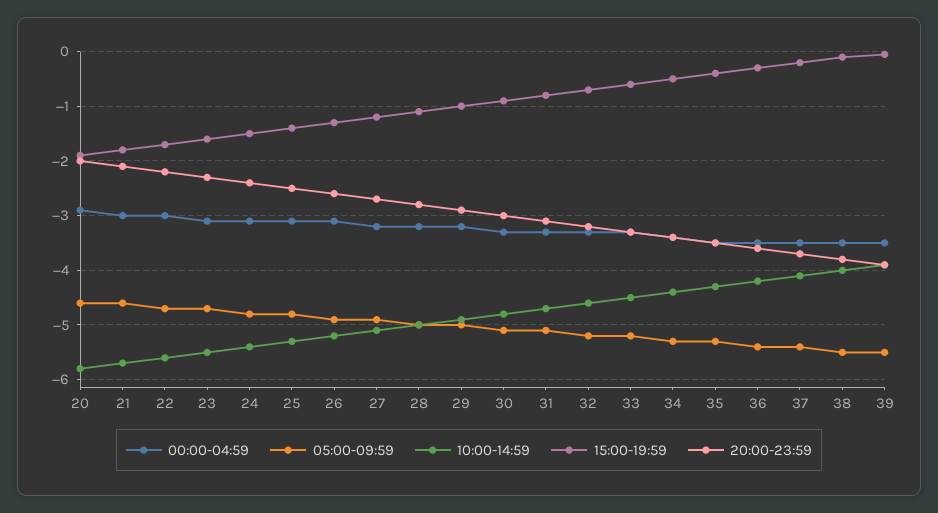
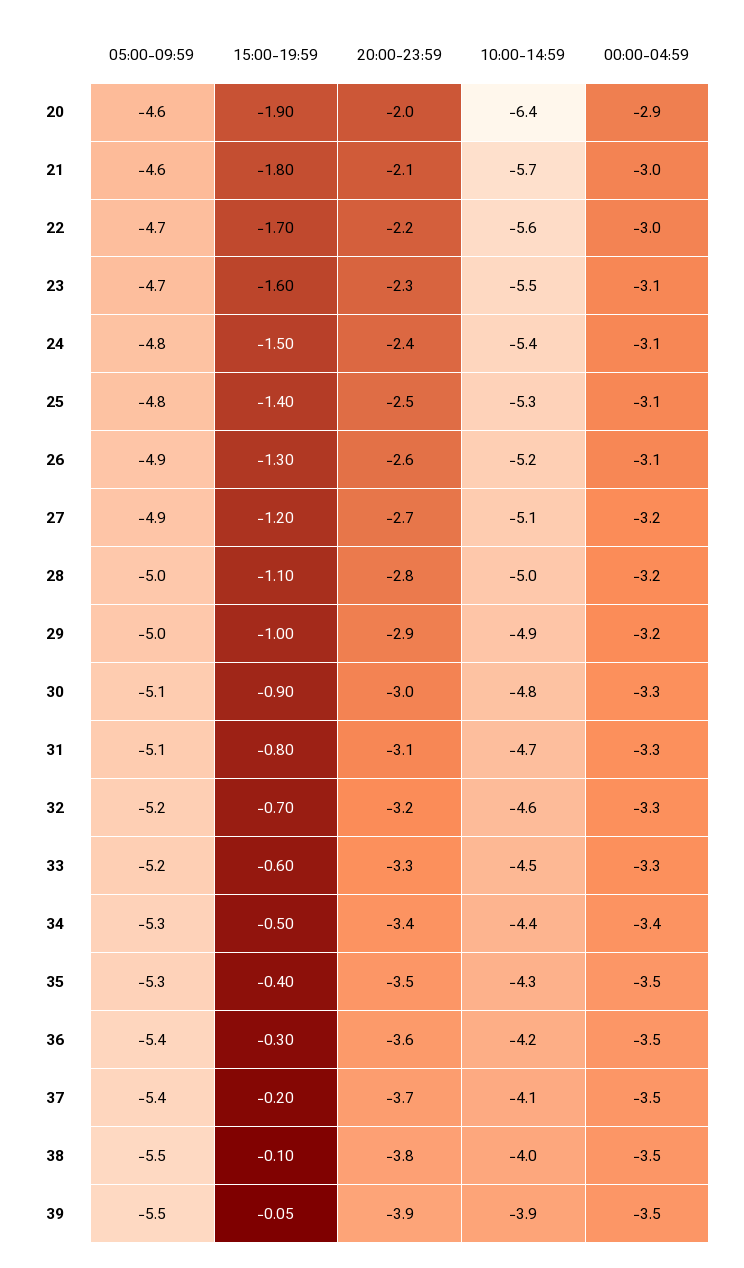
10:00-14:59, 20: -5.8 -> -6.4

